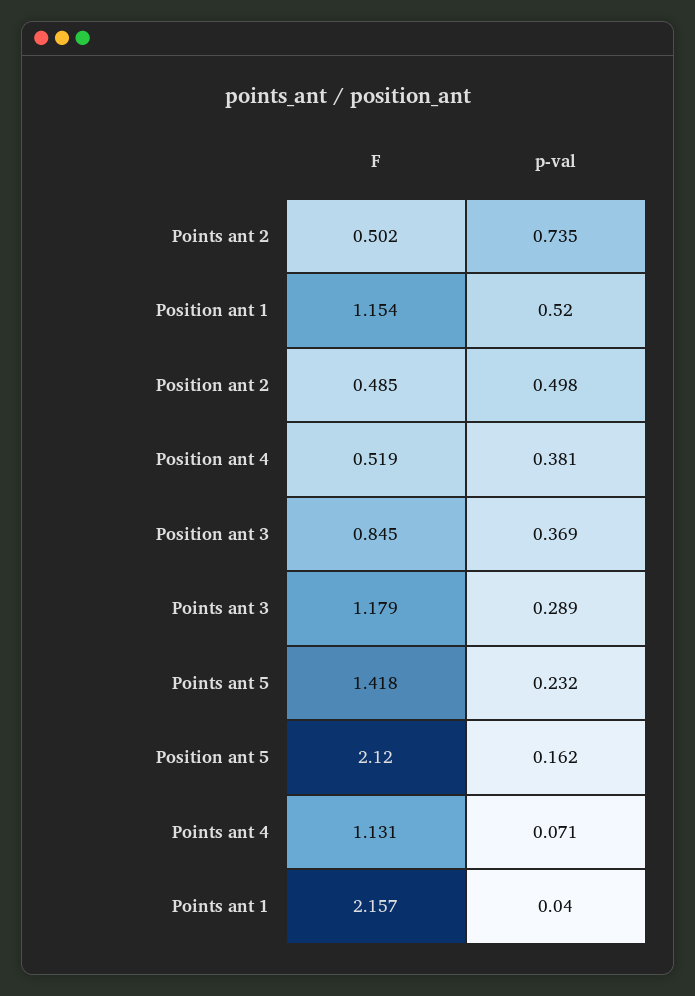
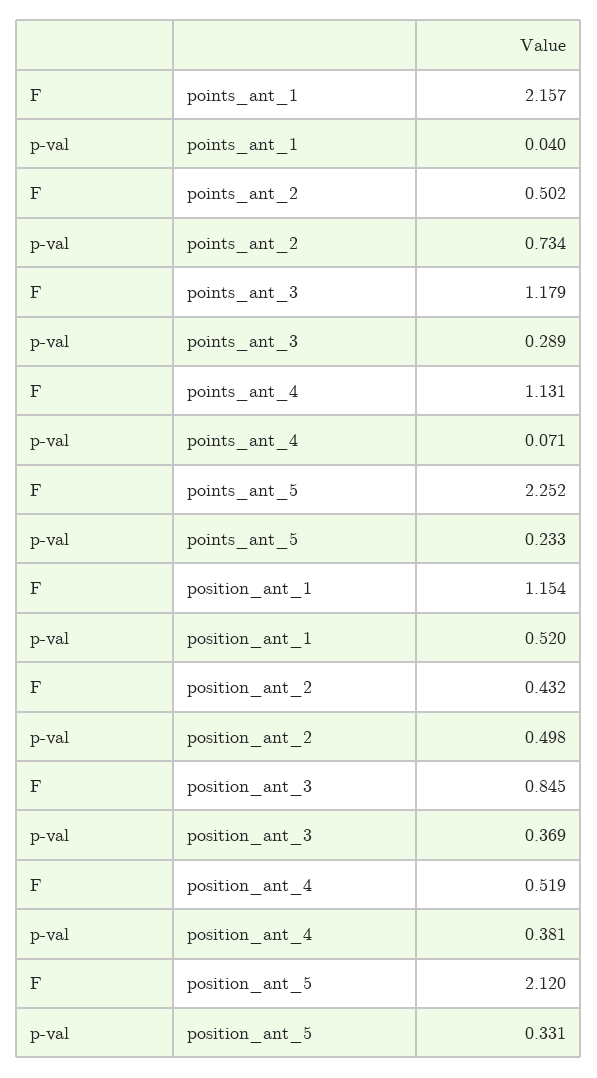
p-val, Points ant 2: 0.735 -> 0.734
F, Position ant 2: 0.485 -> 0.432
F, Points ant 5: 1.418 -> 2.252
p-val, Points ant 5: 0.232 -> 0.233
p-val, Position ant 5: 0.162 -> 0.331

